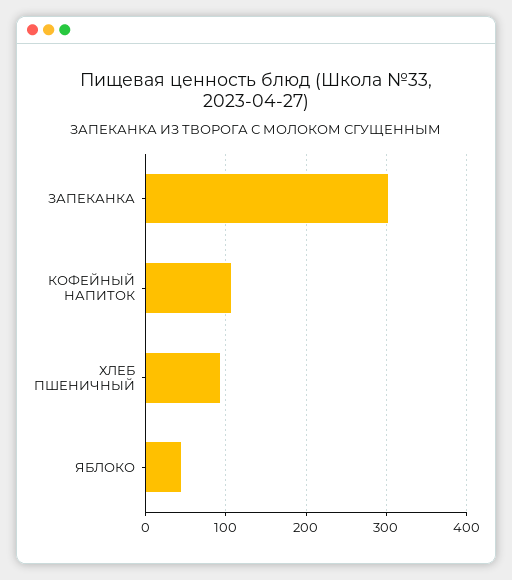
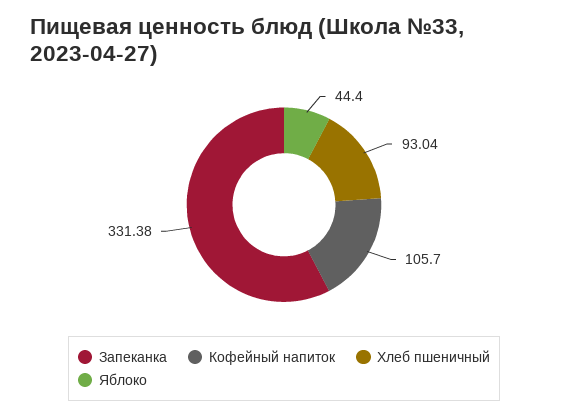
ЗАПЕКАНКА: 300 -> 331.38

